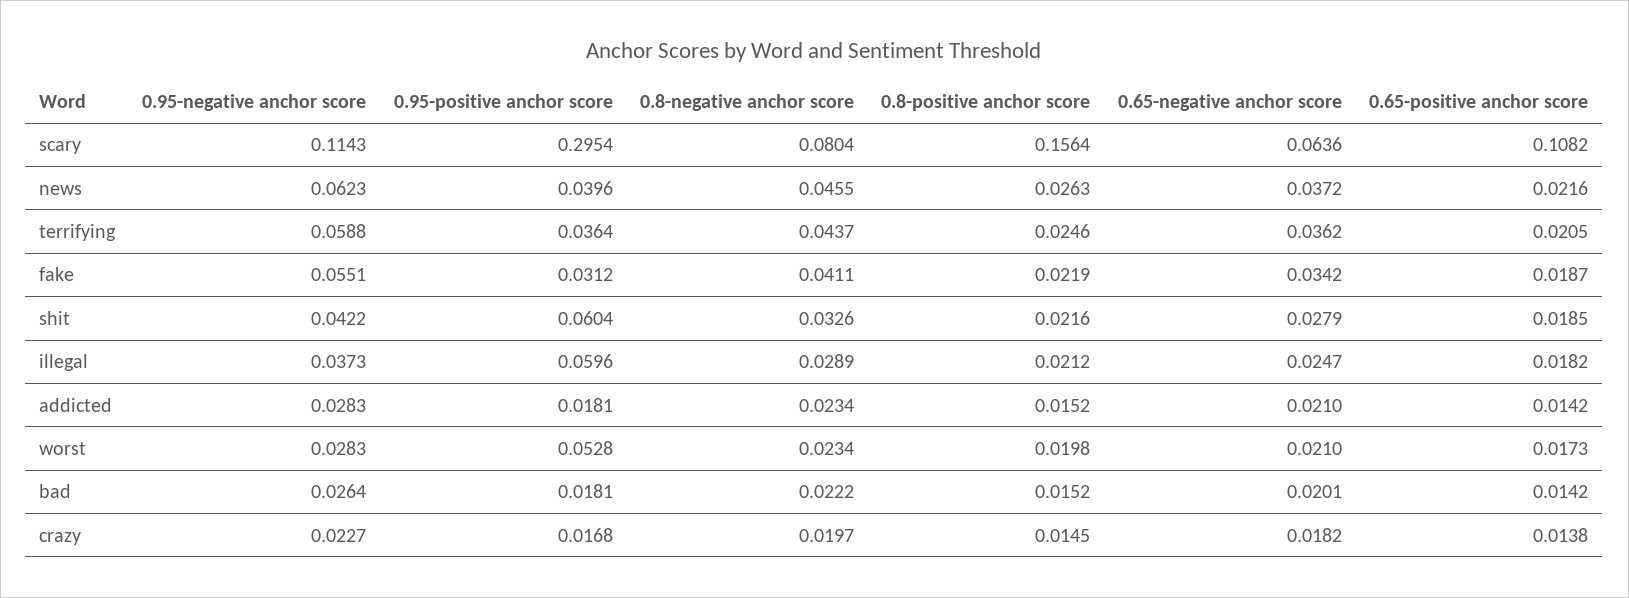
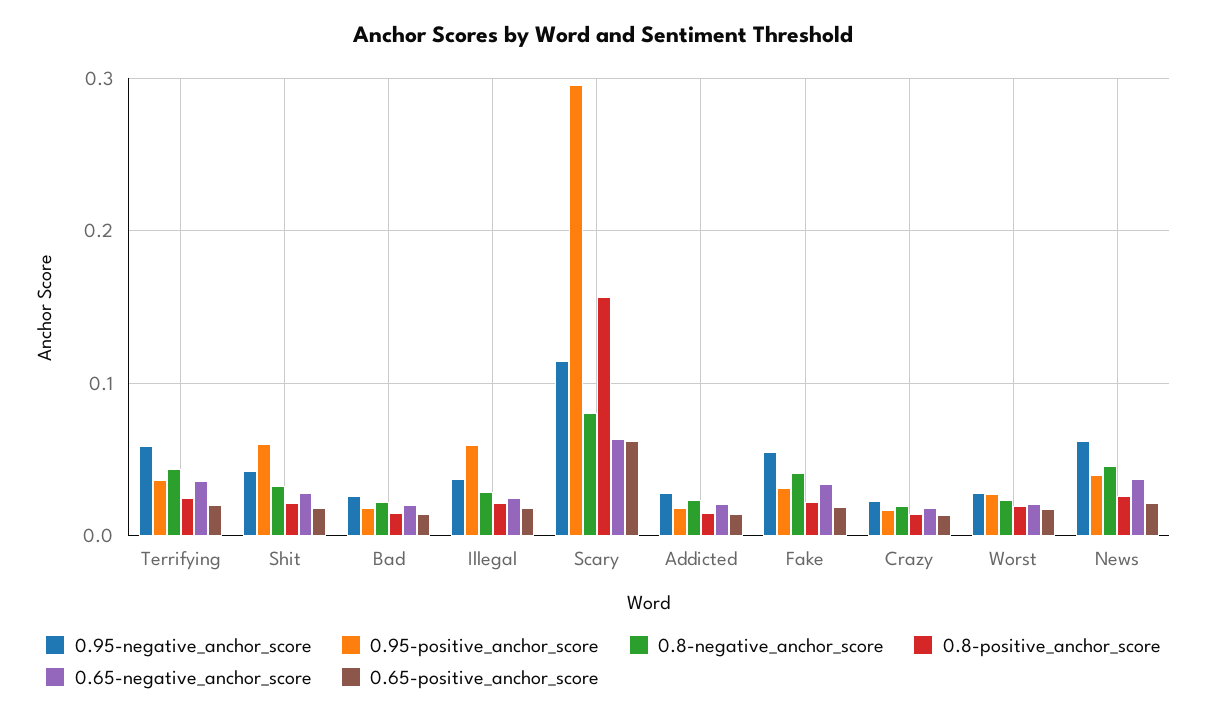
0.65-positive anchor score, scary: 0.1082 -> 0.06
0.95-positive anchor score, worst: 0.0528 -> 0.03

